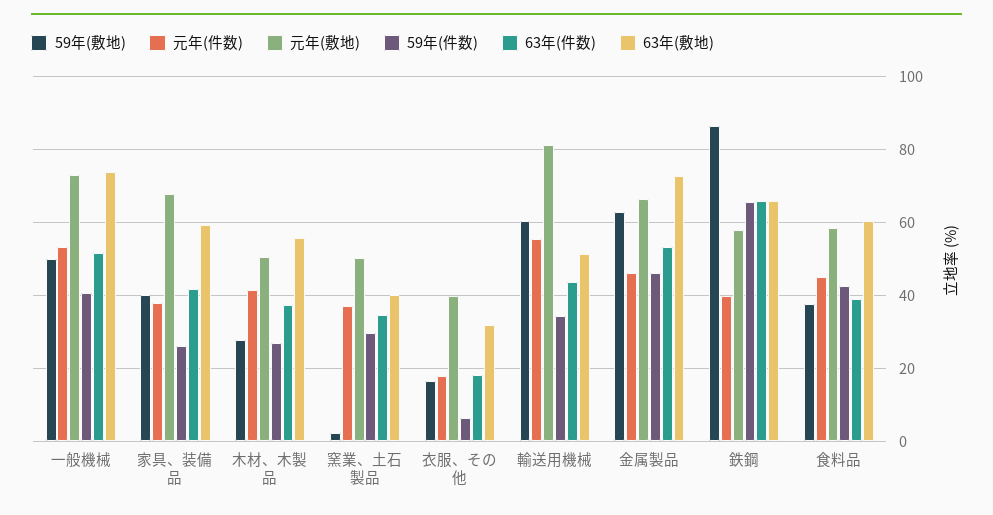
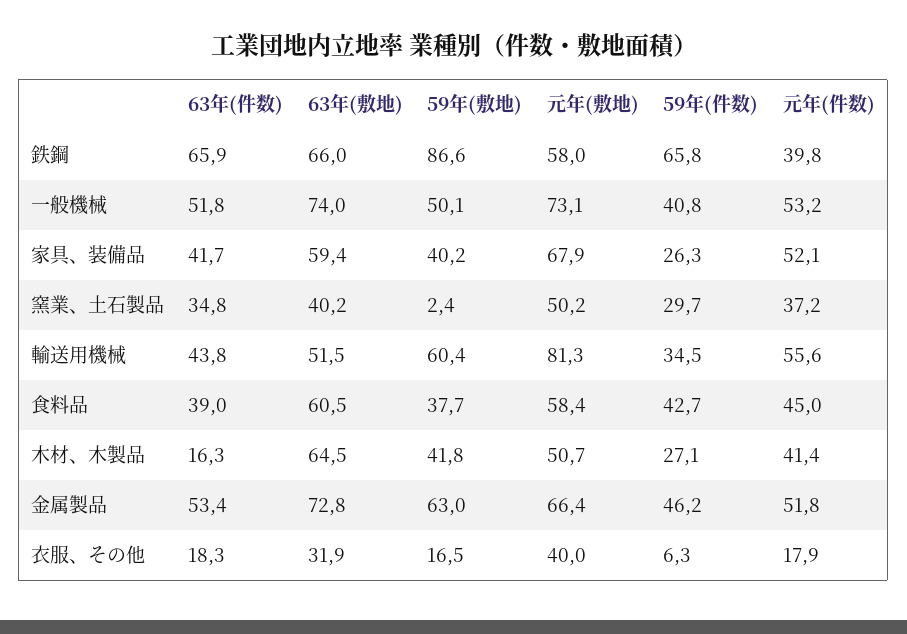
元年(件数), 家具、装備品: 38 -> 52.1
59年(敷地), 木材、木製品: 28 -> 41.8
63年(件数), 木材、木製品: 38 -> 16.3
63年(敷地), 木材、木製品: 56 -> 64.5
元年(件数), 金属製品: 46 -> 51.8

